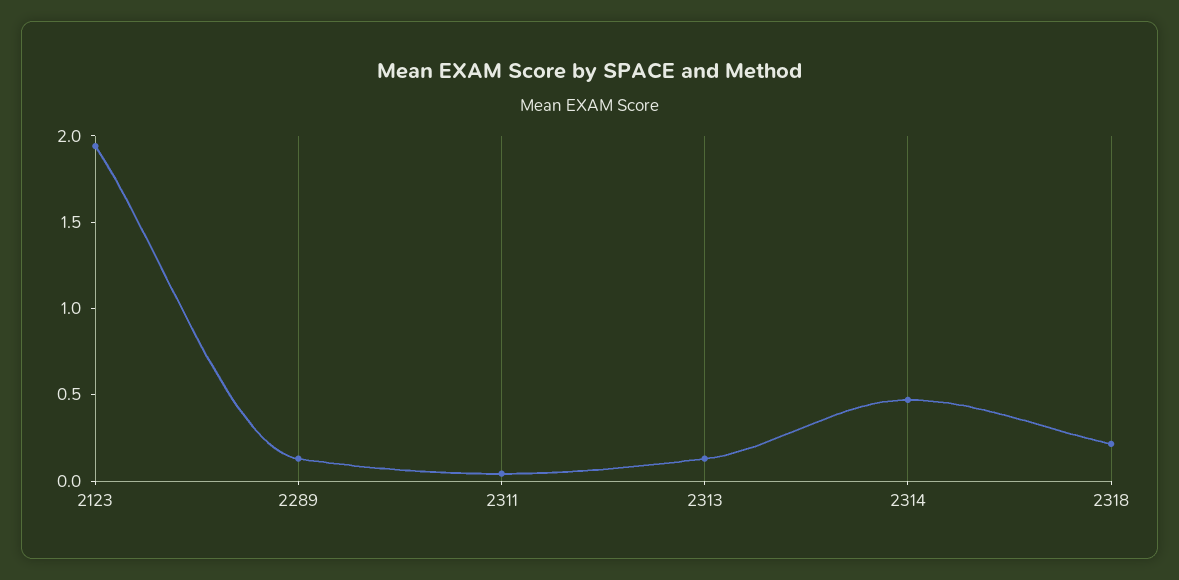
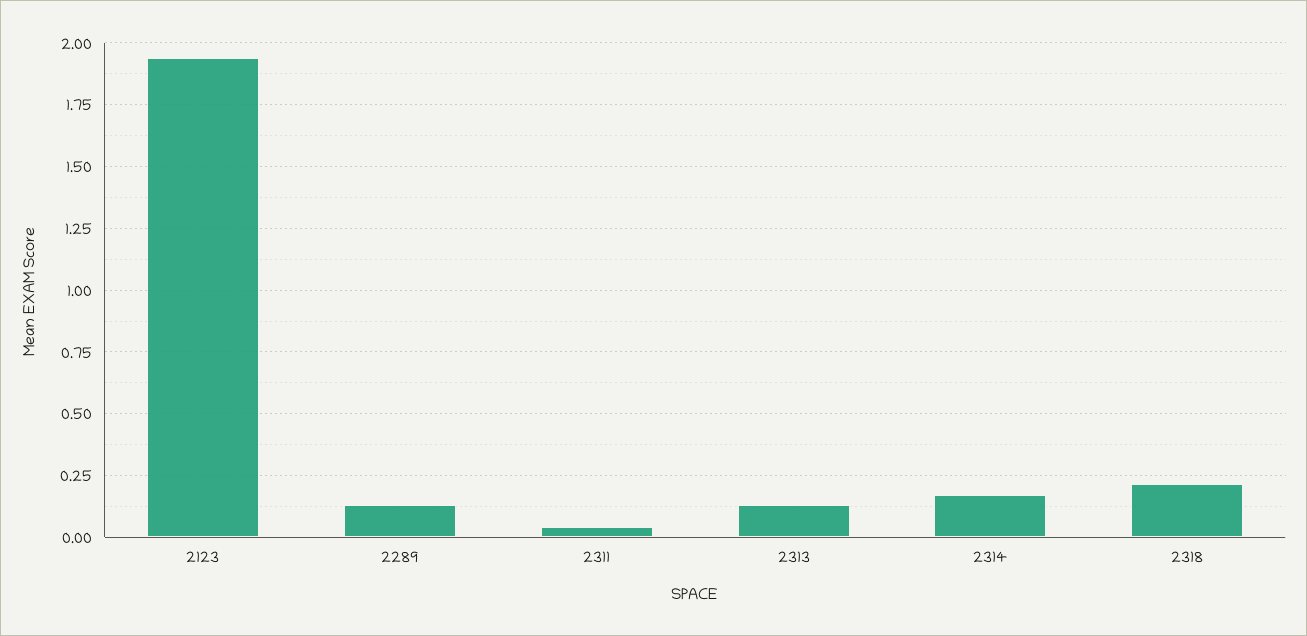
2314: 0.5 -> 0.175

